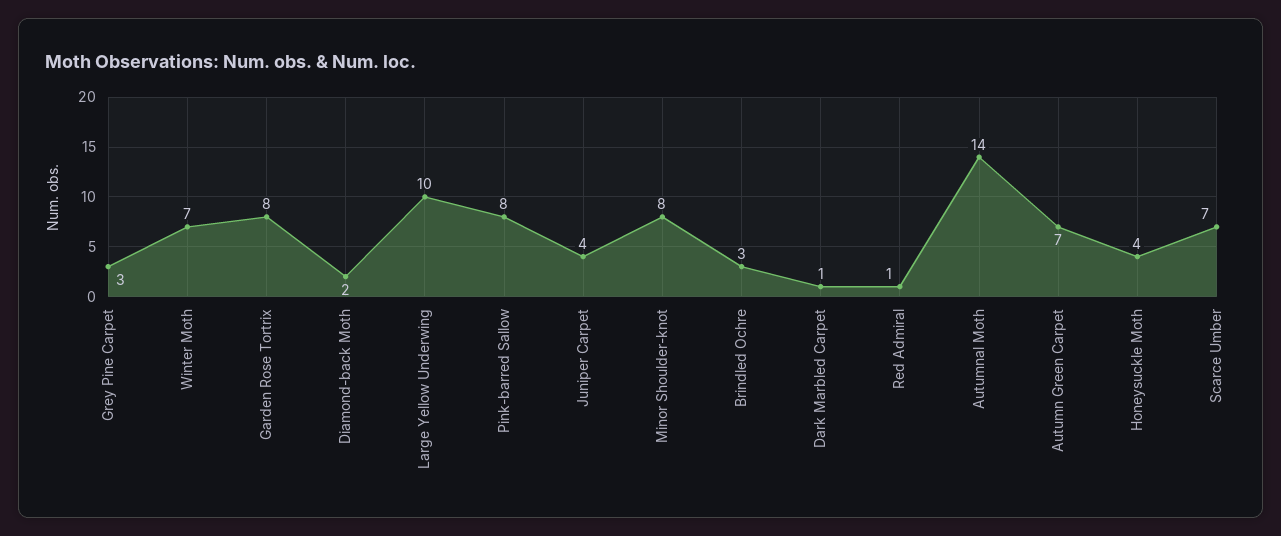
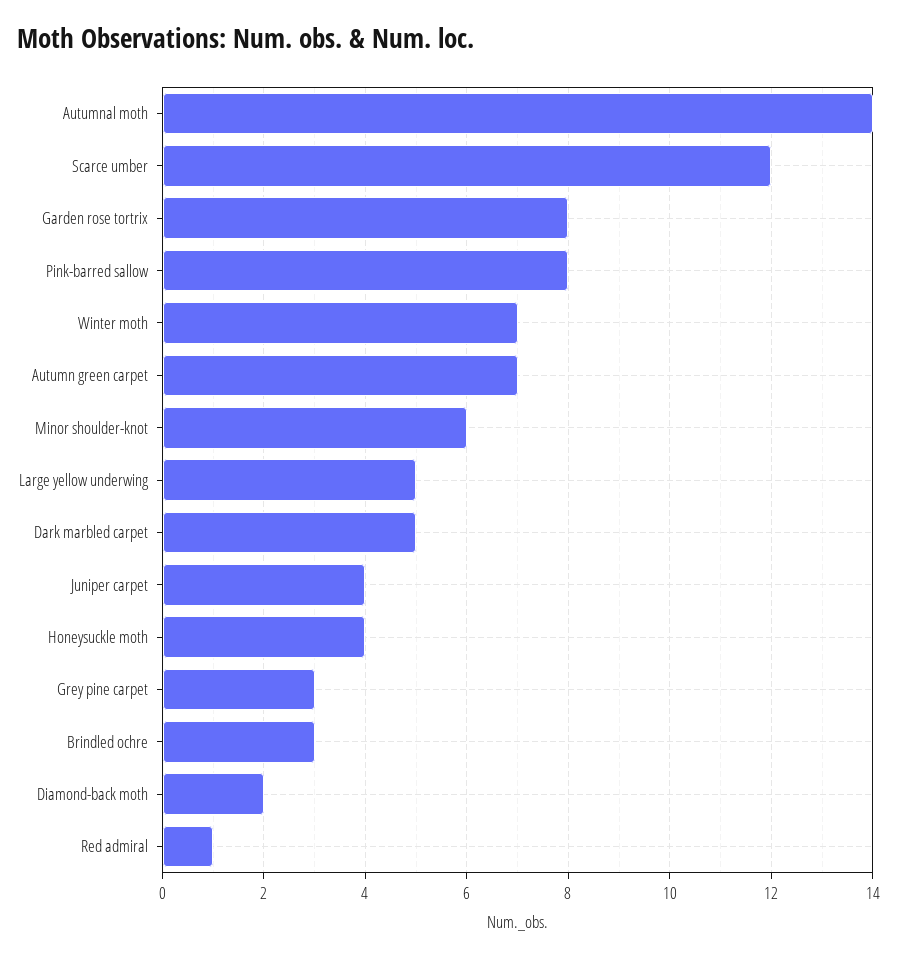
Large Yellow Underwing: 10 -> 5
Minor Shoulder-knot: 8 -> 6
Dark Marbled Carpet: 1 -> 5
Scarce Umber: 7 -> 12

